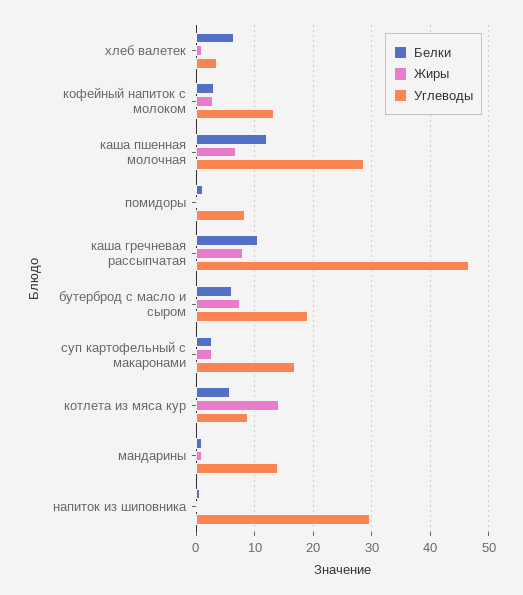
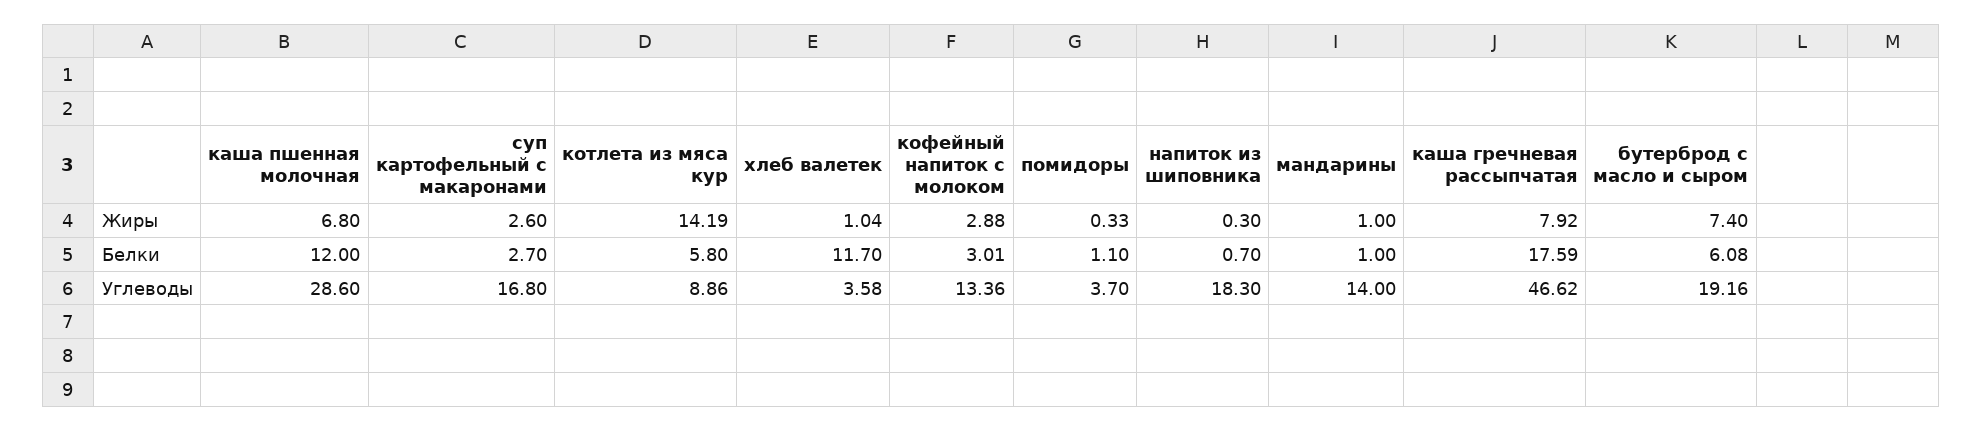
Белки, хлеб валетек: 6 -> 11.7
Углеводы, помидоры: 8 -> 3.7
Белки, каша гречневая рассыпчатая: 10 -> 17.59
Углеводы, напиток из шиповника: 30 -> 18.3

